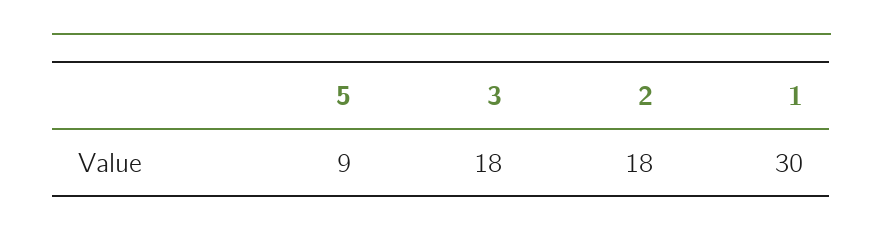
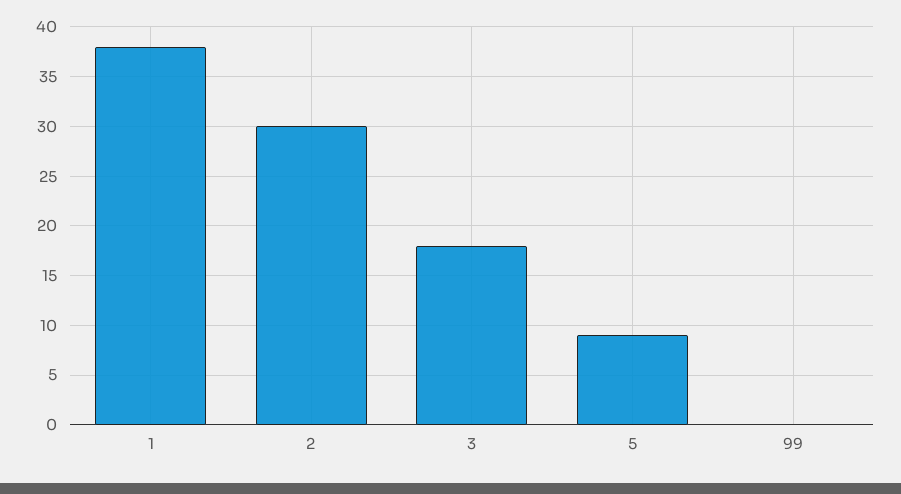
2: 18 -> 30
1: 30 -> 38
99: none -> 0

